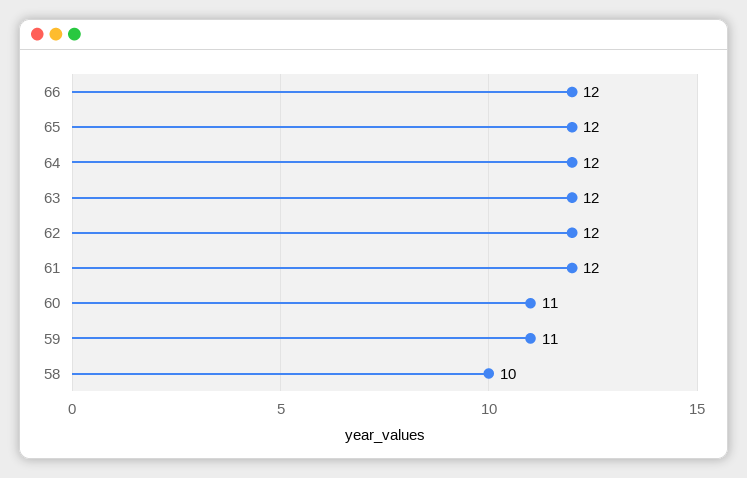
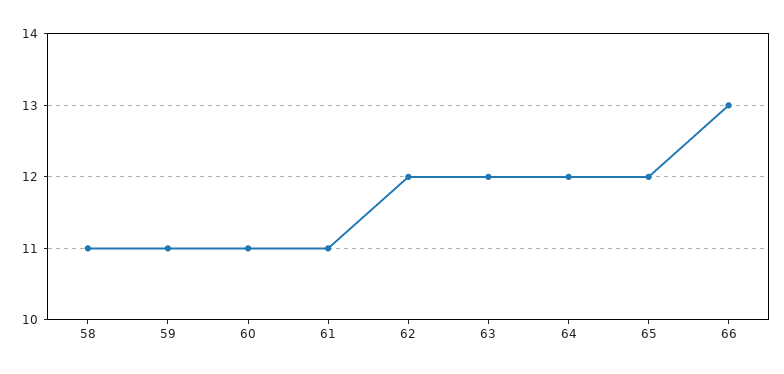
66: 12 -> 13
61: 12 -> 11
58: 10 -> 11

